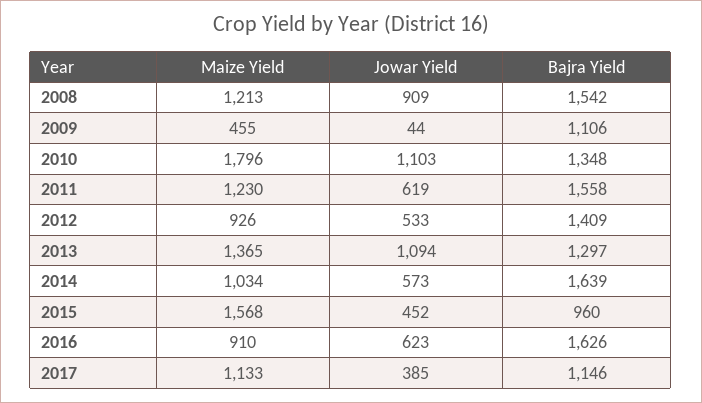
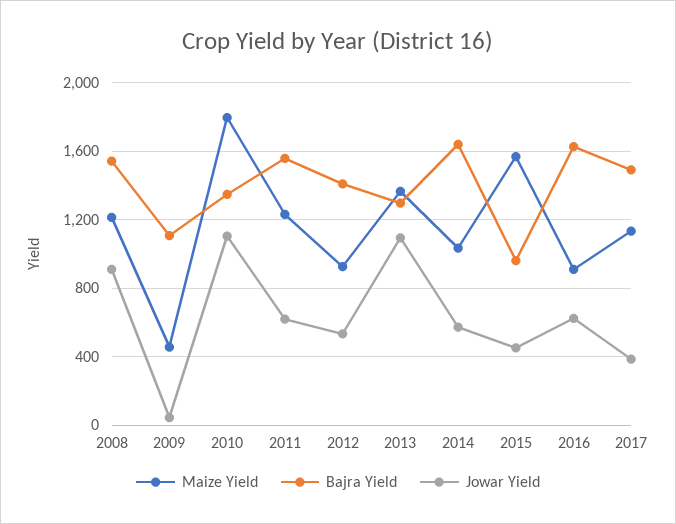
Bajra Yield, 2017: 1146 -> 1500

